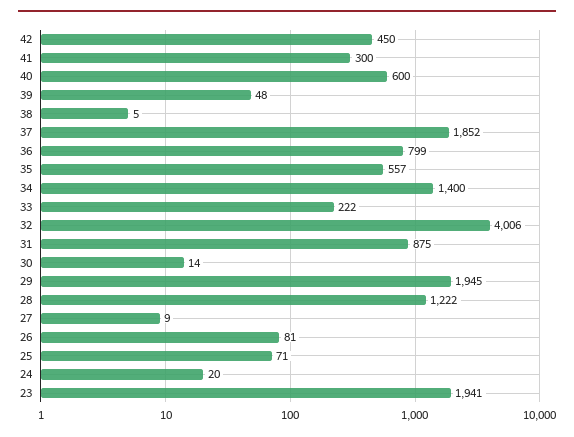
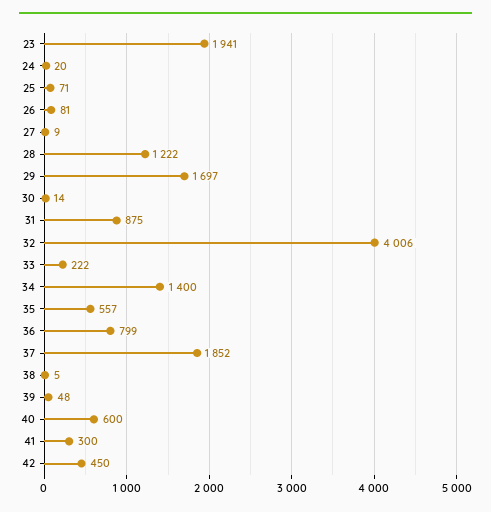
29: 1945 -> 1697

